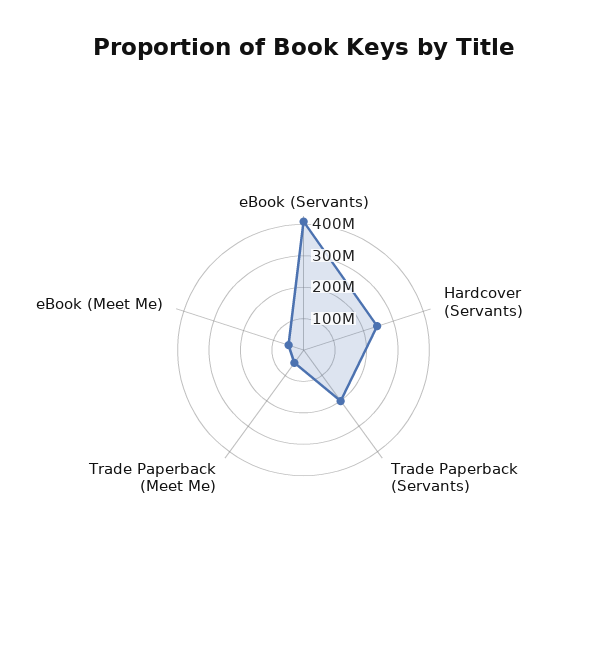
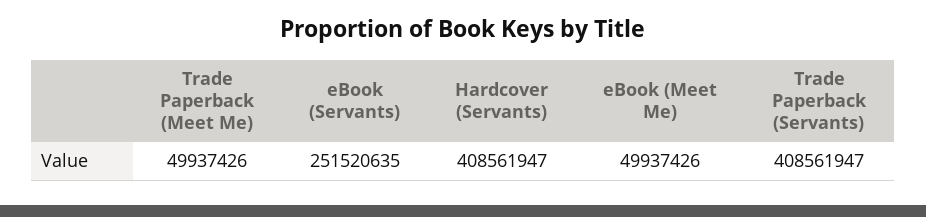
eBook (Servants): 400000000 -> 251520635
Hardcover (Servants): 250000000 -> 408561947
Trade Paperback (Servants): 200000000 -> 408561947

